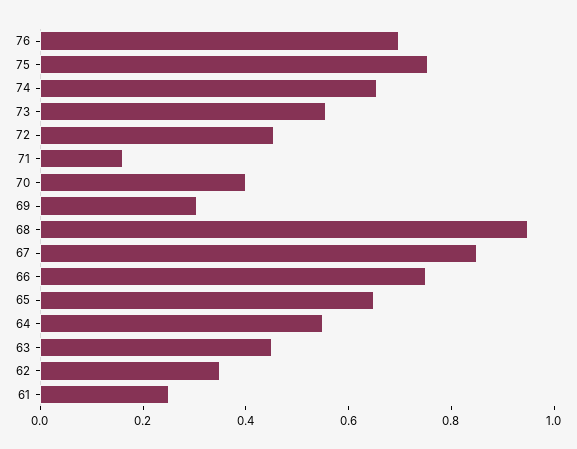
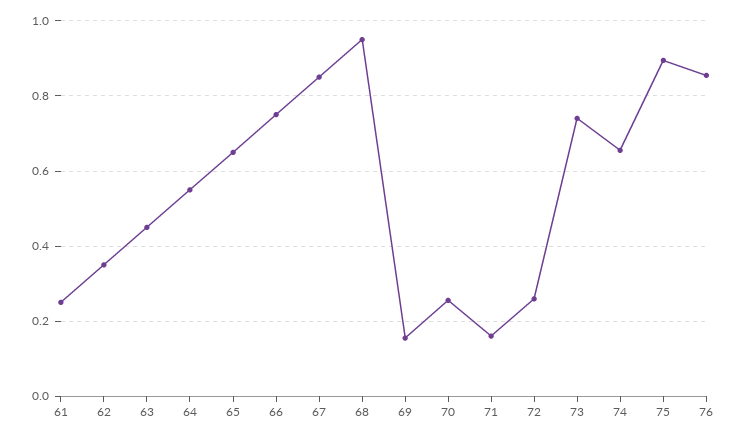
76: 0.7 -> 0.86
75: 0.75 -> 0.9
73: 0.55 -> 0.74
72: 0.45 -> 0.26
70: 0.4 -> 0.26
69: 0.3 -> 0.16

